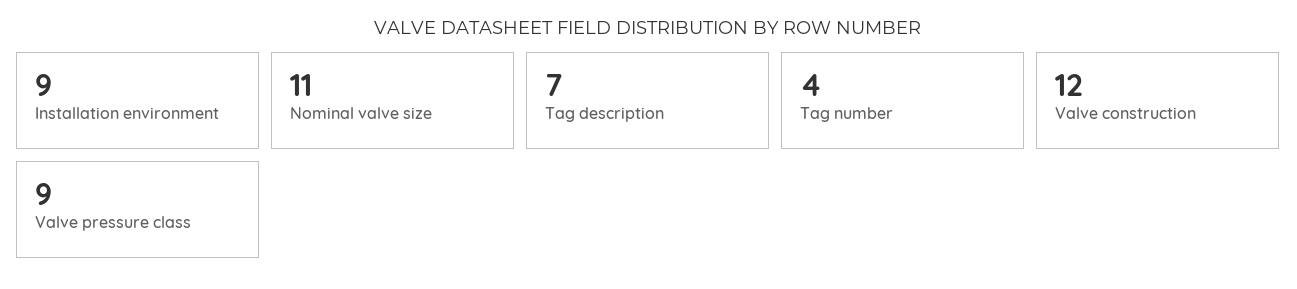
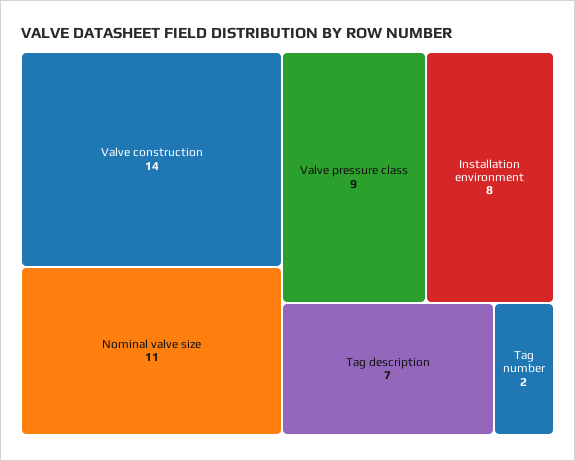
Installation environment: 9 -> 8
Tag number: 4 -> 2
Valve construction: 12 -> 14

